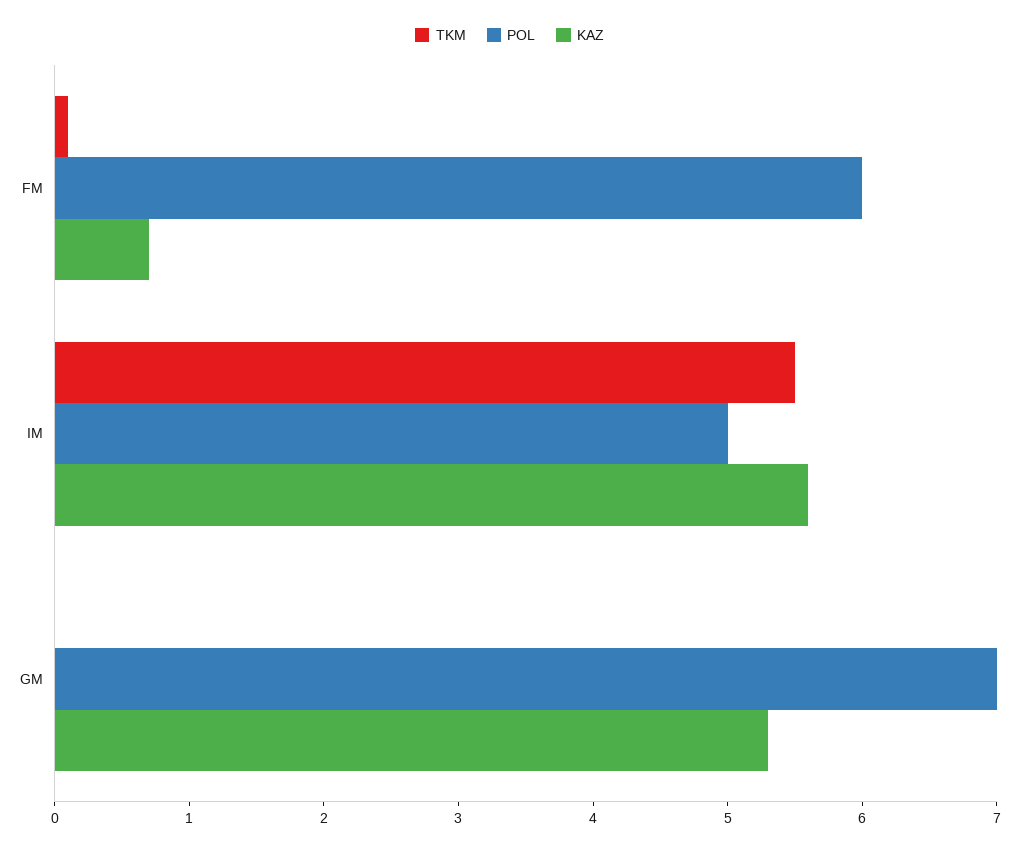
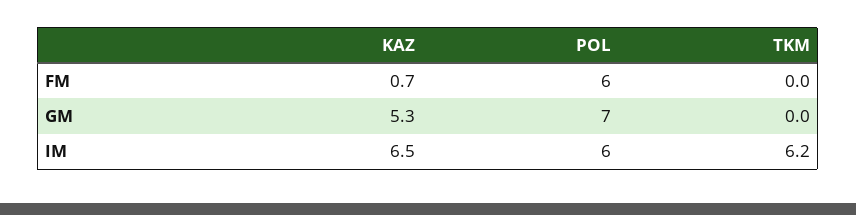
TKM, FM: 0.1 -> 0
TKM, IM: 5.5 -> 6.2
POL, IM: 5 -> 6
KAZ, IM: 5.6 -> 6.5

